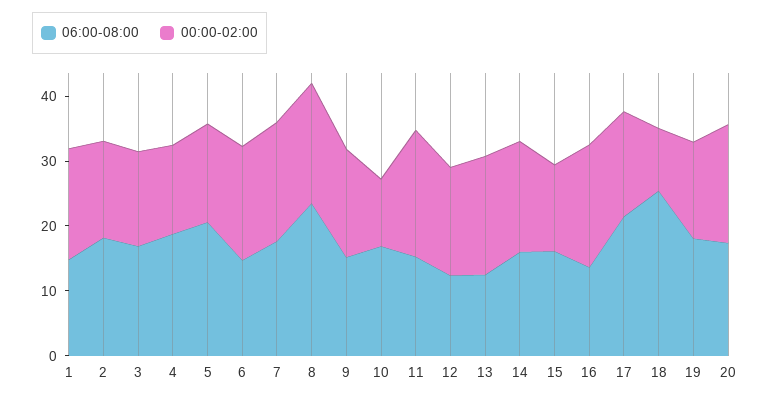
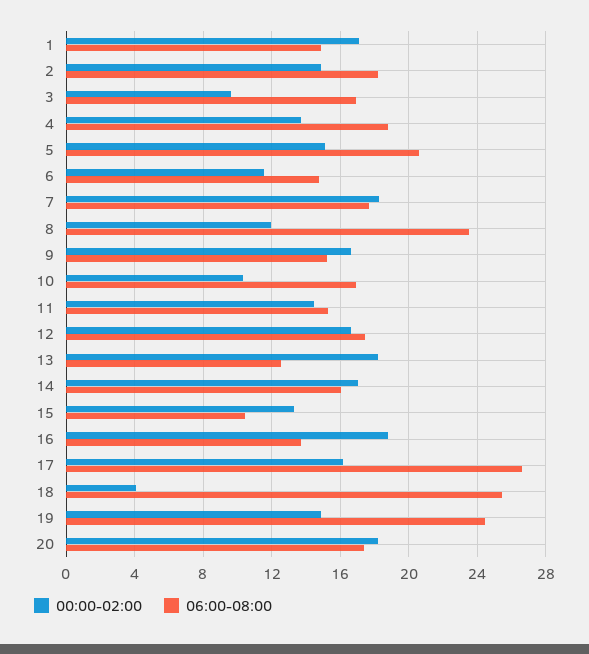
00:00-02:00, 3: 14 -> 9.5
00:00-02:00, 6: 18 -> 11.5
00:00-02:00, 8: 18 -> 12
00:00-02:00, 11: 20 -> 14.5
06:00-08:00, 12: 12 -> 17.5
06:00-08:00, 15: 16 -> 10.5
06:00-08:00, 17: 22 -> 26.5
00:00-02:00, 18: 10 -> 4
06:00-08:00, 19: 18 -> 24.5

